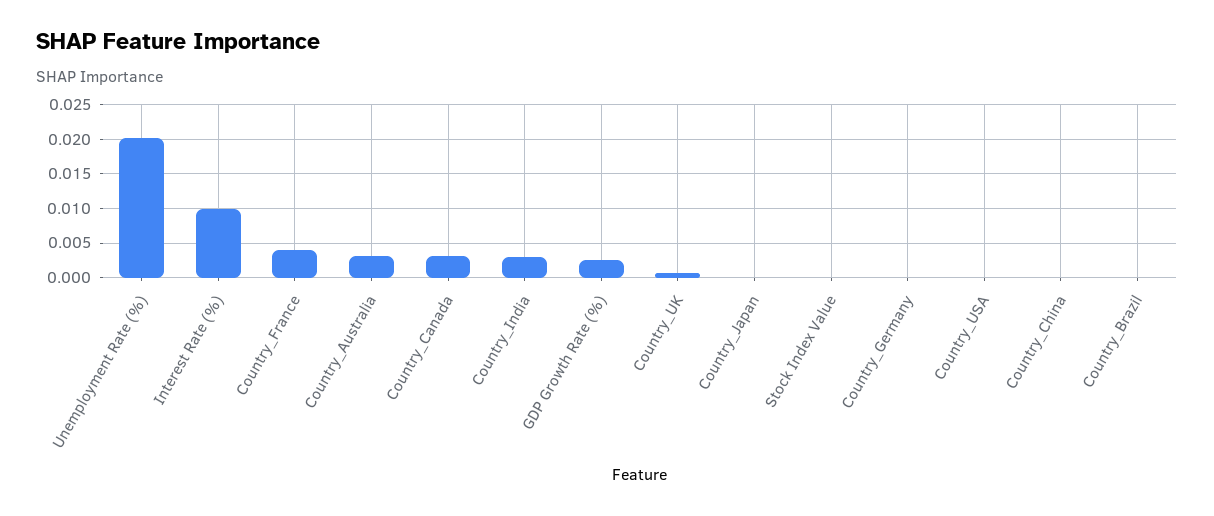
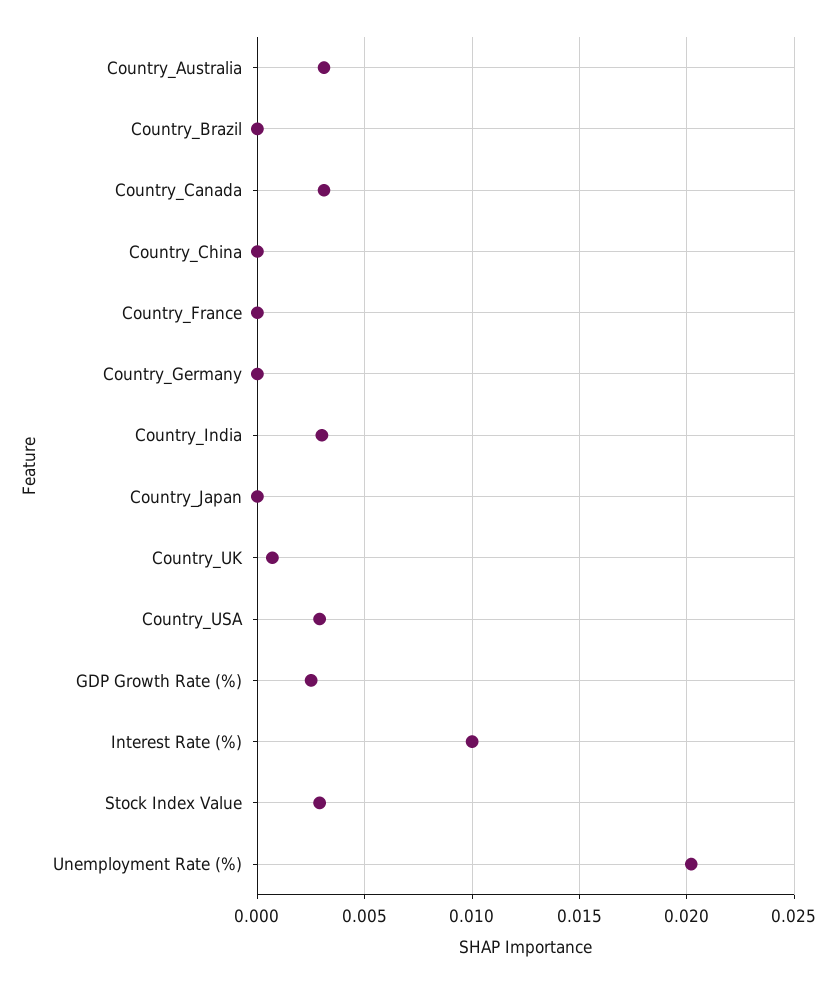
Country_France: 0.004 -> 0
Stock Index Value: 0 -> 0.003
Country_USA: 0 -> 0.003

